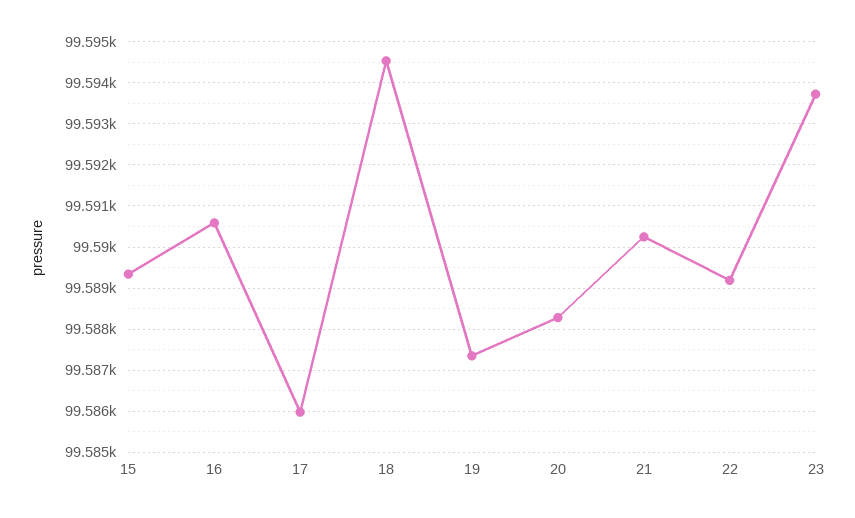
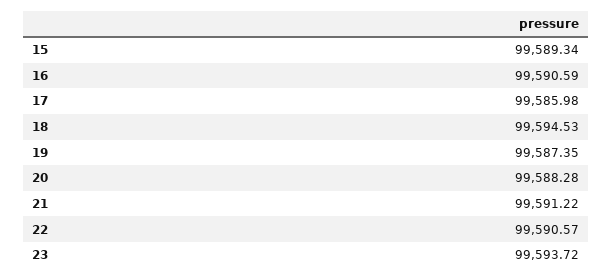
21: 99590.2 -> 99591.22
22: 99589.2 -> 99590.57

